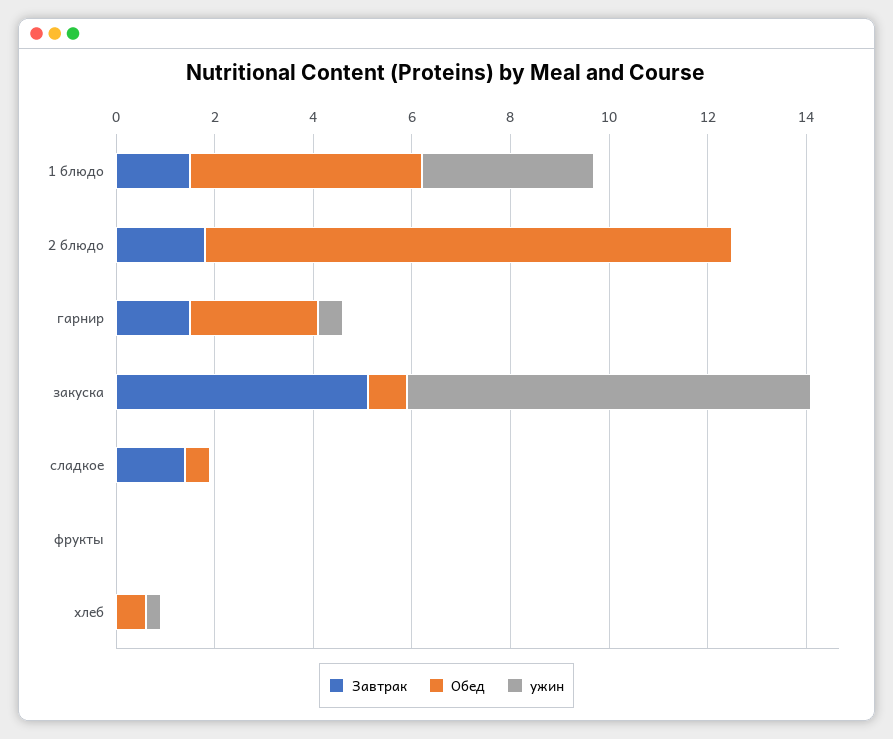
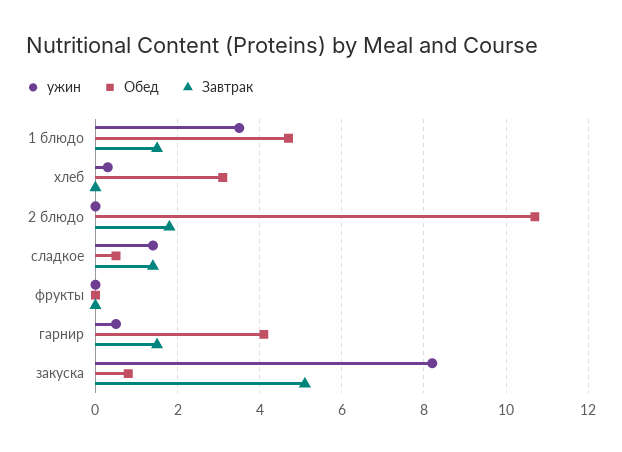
Обед, гарнир: 2.5 -> 4
ужин, сладкое: 0 -> 1.5
Обед, хлеб: 0.5 -> 3

